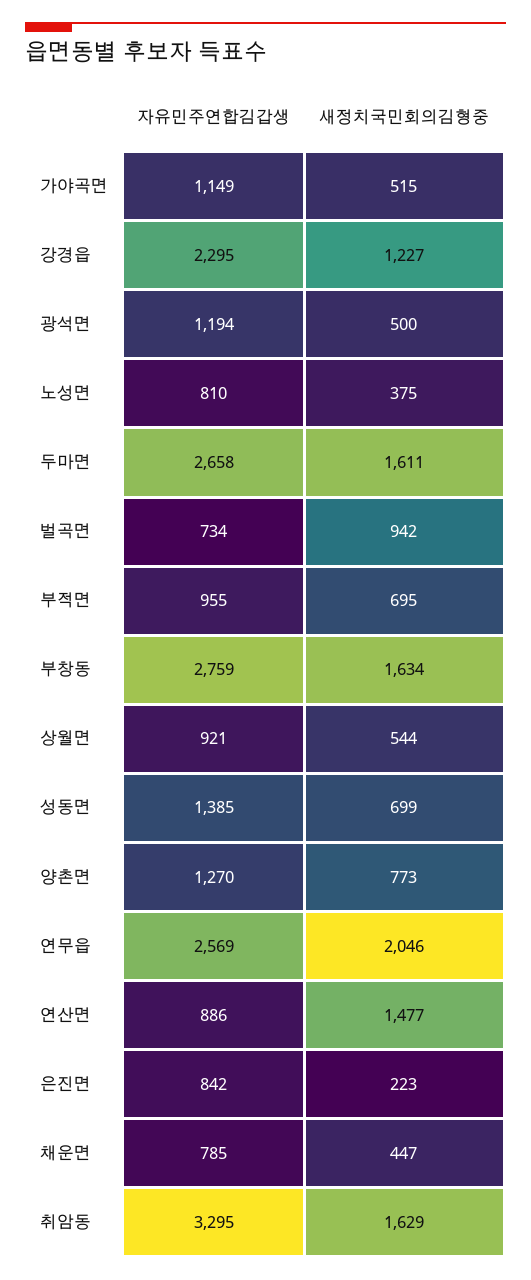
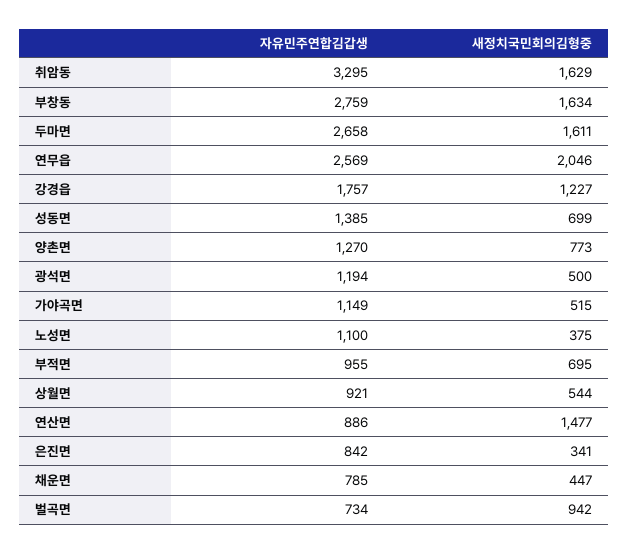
자유민주연합김갑생, 강경읍: 2295 -> 1757
자유민주연합김갑생, 노성면: 810 -> 1100
새정치국민회의김형중, 은진면: 223 -> 341

